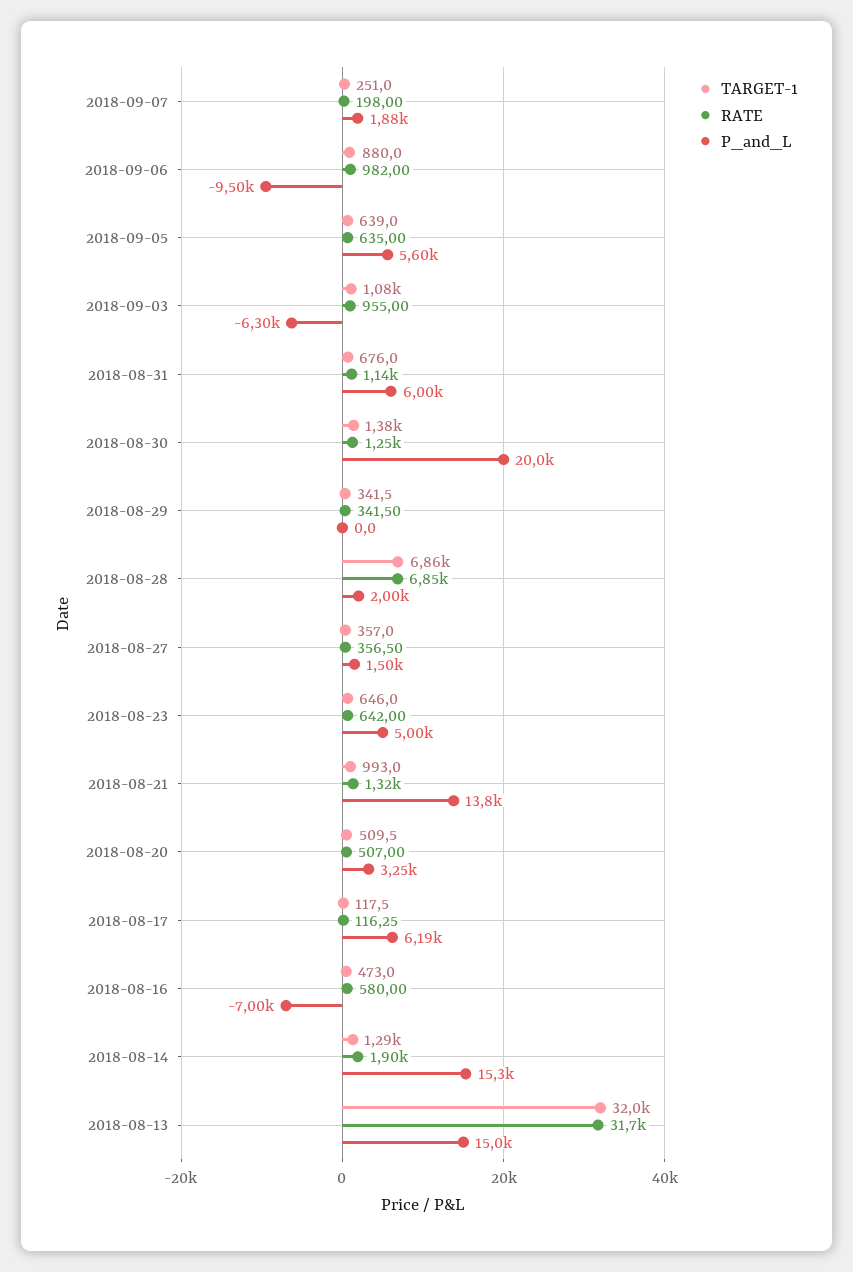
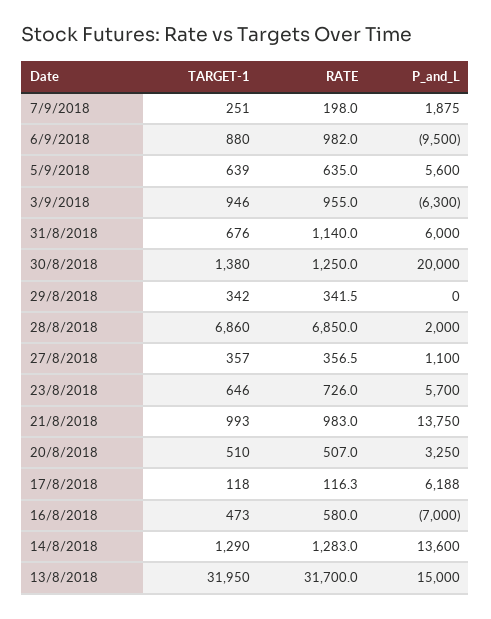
TARGET-1, 2018-09-03: 1080 -> 946
P_and_L, 2018-08-27: 1500 -> 1100
RATE, 2018-08-23: 642 -> 726
P_and_L, 2018-08-23: 5000 -> 5700
RATE, 2018-08-21: 1320 -> 983
RATE, 2018-08-14: 1900 -> 1283
P_and_L, 2018-08-14: 15300 -> 13600

